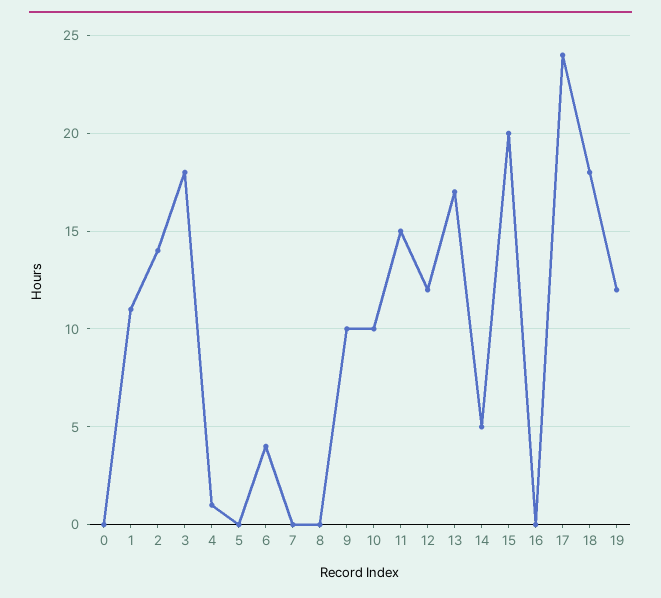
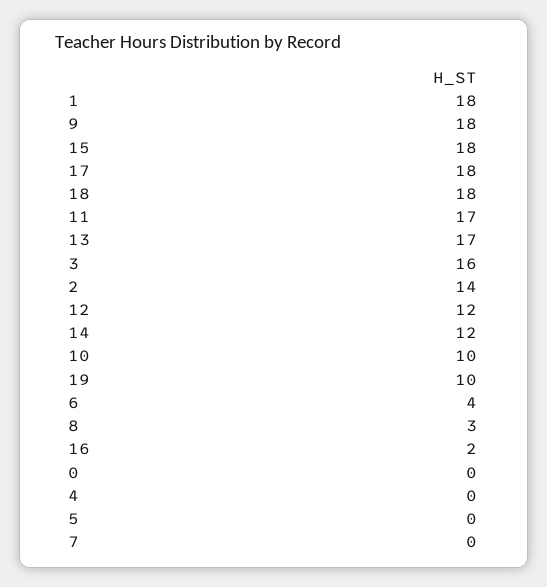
1: 11 -> 18
3: 18 -> 16
4: 1 -> 0
8: 0 -> 3
9: 10 -> 18
11: 15 -> 17
14: 5 -> 12
15: 20 -> 18
16: 0 -> 2
17: 24 -> 18
19: 12 -> 10

